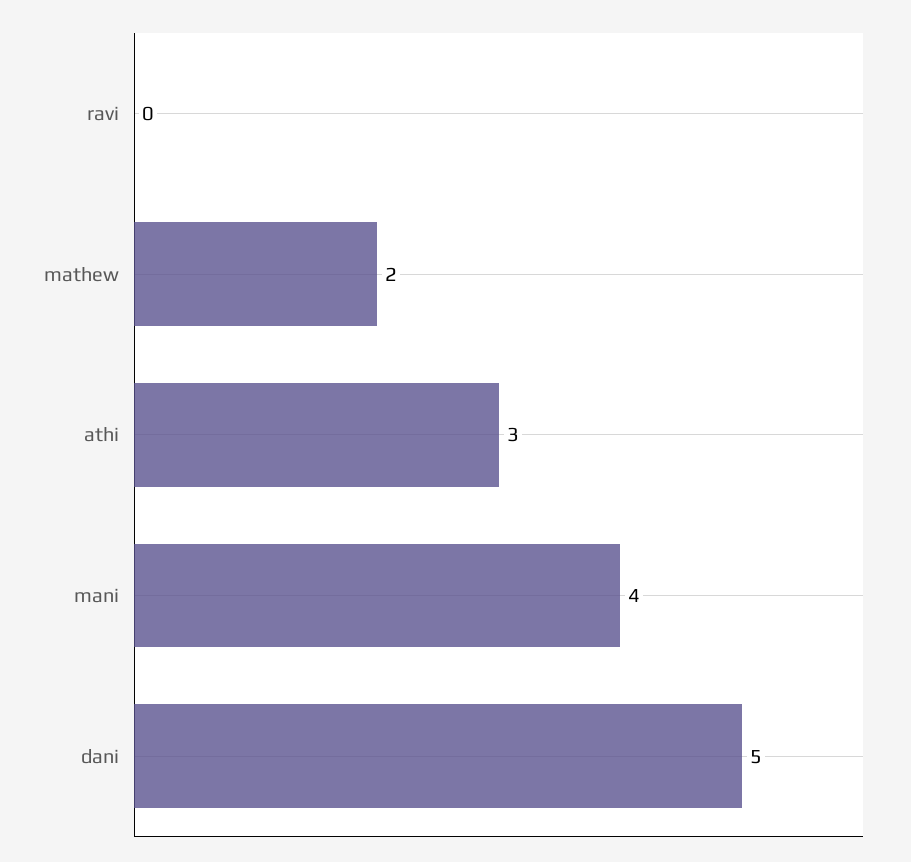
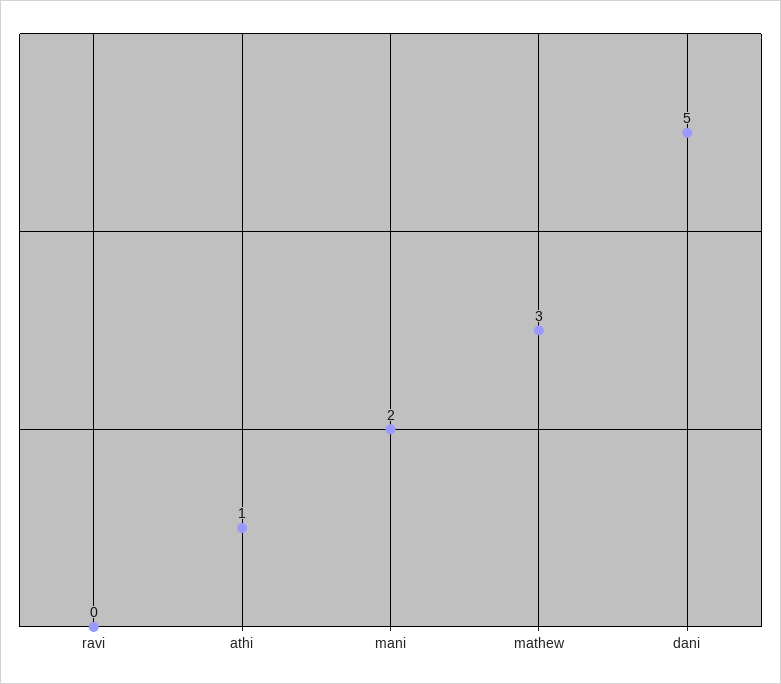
mathew: 2 -> 3
athi: 3 -> 1
mani: 4 -> 2

